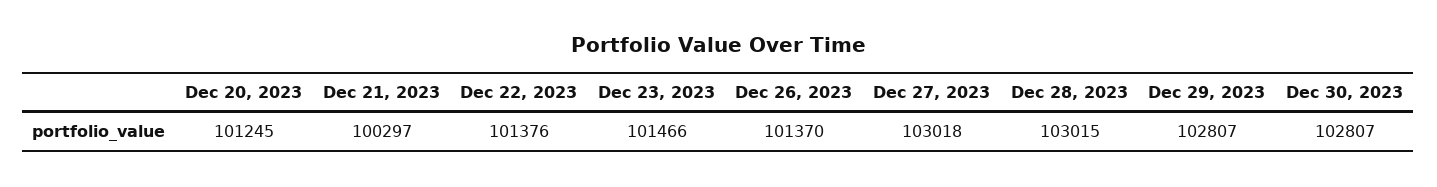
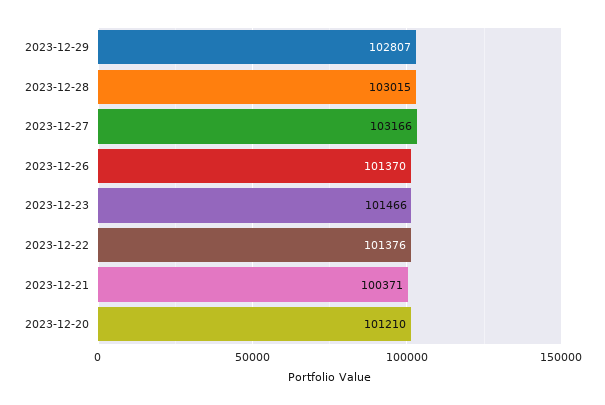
Dec 20, 2023: 101245 -> 101210
Dec 21, 2023: 100297 -> 100371
Dec 27, 2023: 103018 -> 103166
Dec 30, 2023: 102807 -> none

